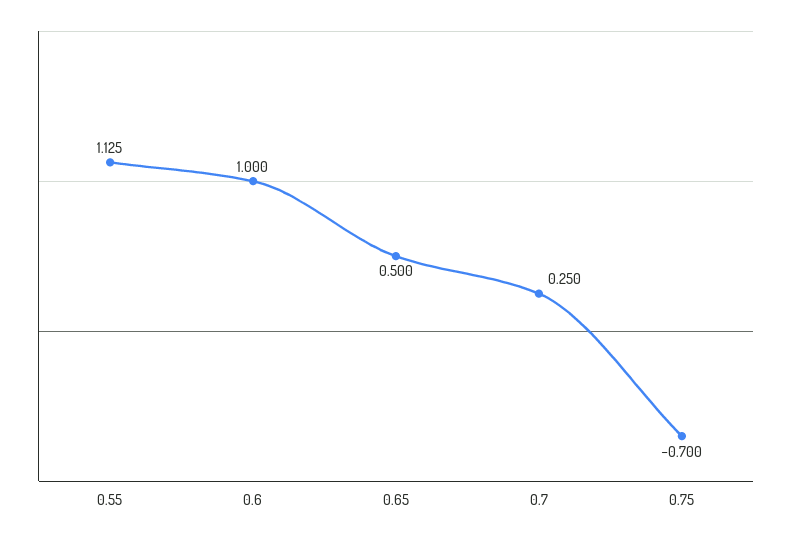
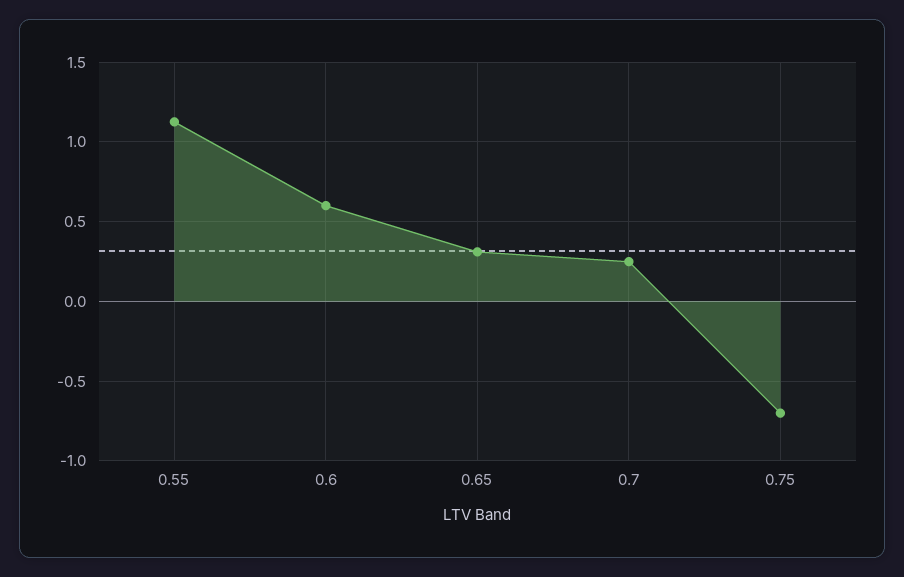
0.6: 1 -> 0.6
0.65: 0.5 -> 0.3

